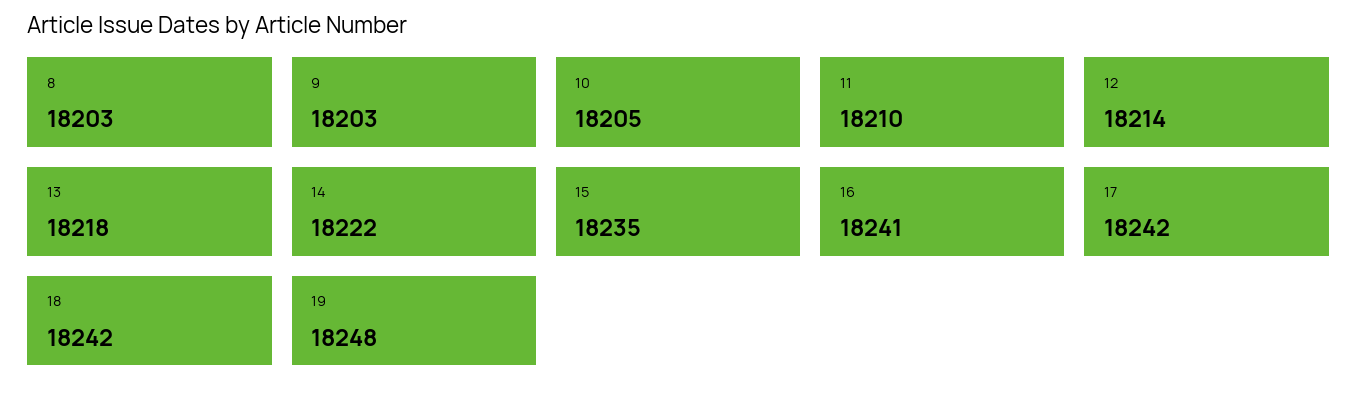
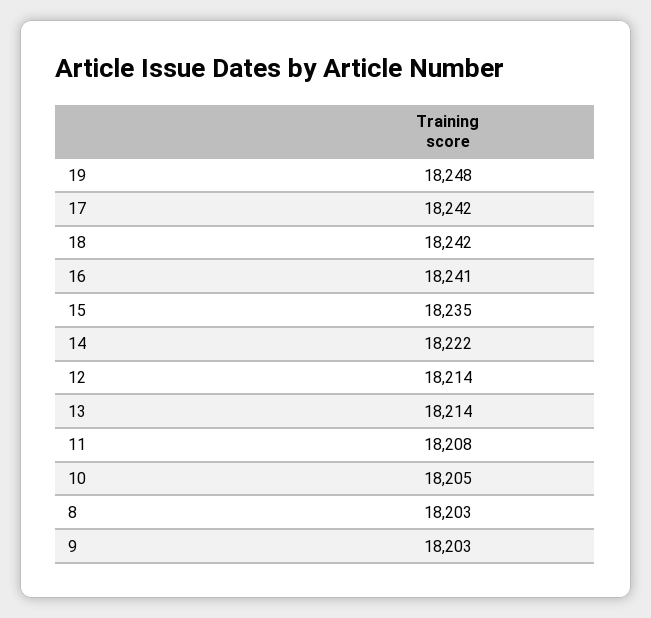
11: 18210 -> 18208
13: 18218 -> 18214

